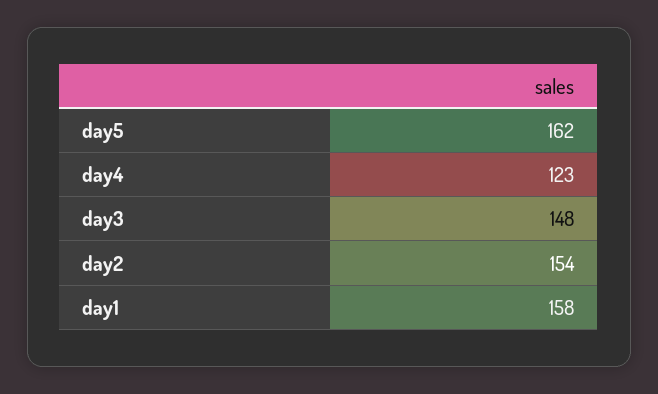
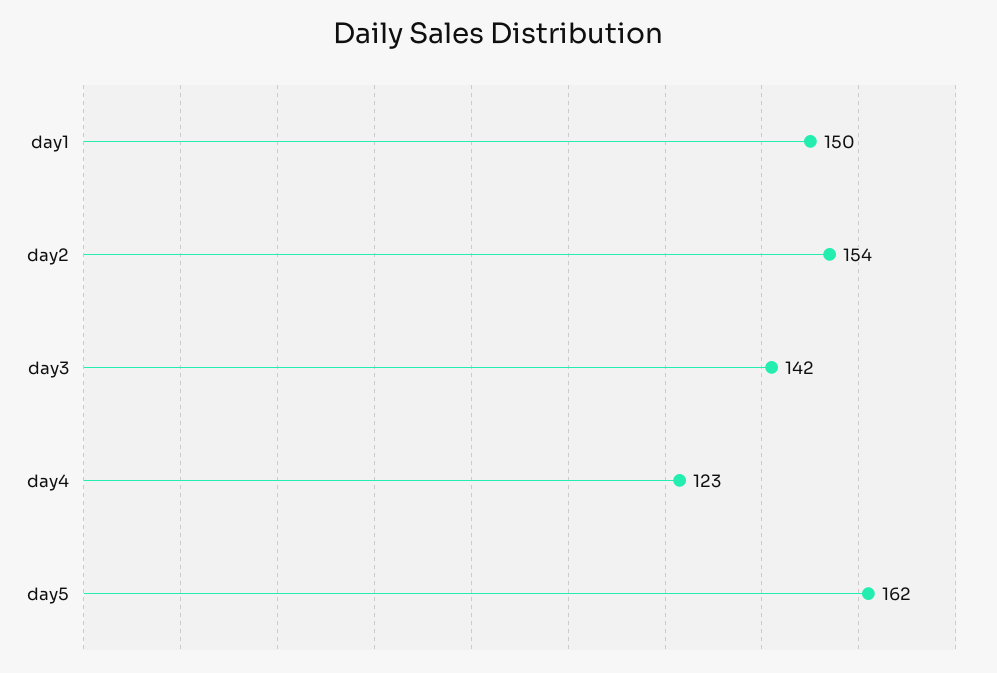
day3: 148 -> 142
day1: 158 -> 150

